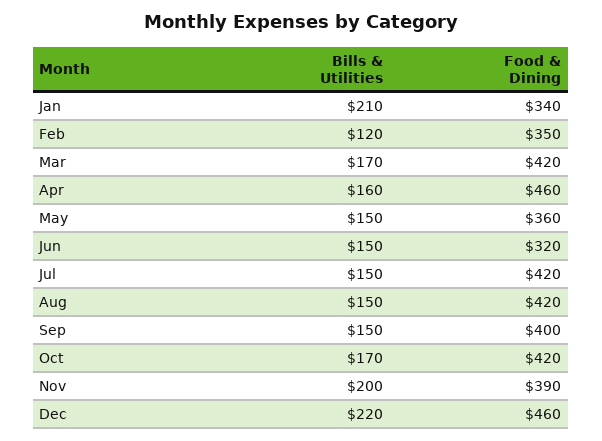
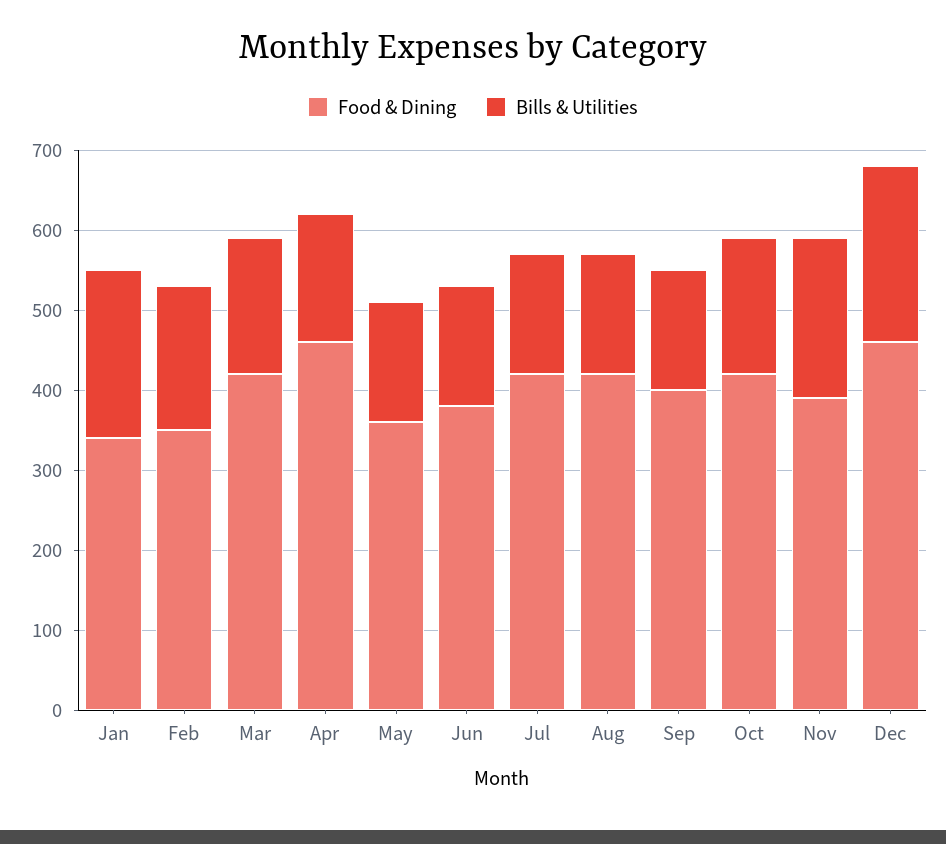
Bills & Utilities, Feb: 120 -> 180
Food & Dining, Jun: 320 -> 380

